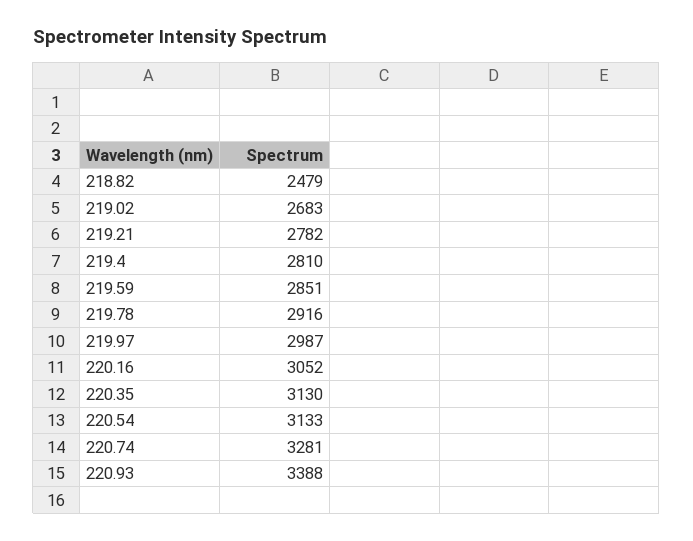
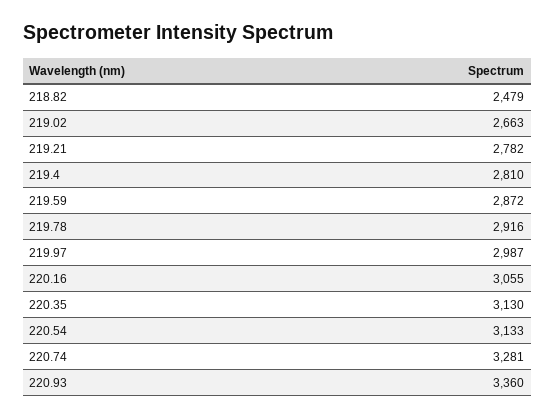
219.02: 2683 -> 2663
219.59: 2851 -> 2872
220.16: 3052 -> 3055
220.93: 3388 -> 3360

